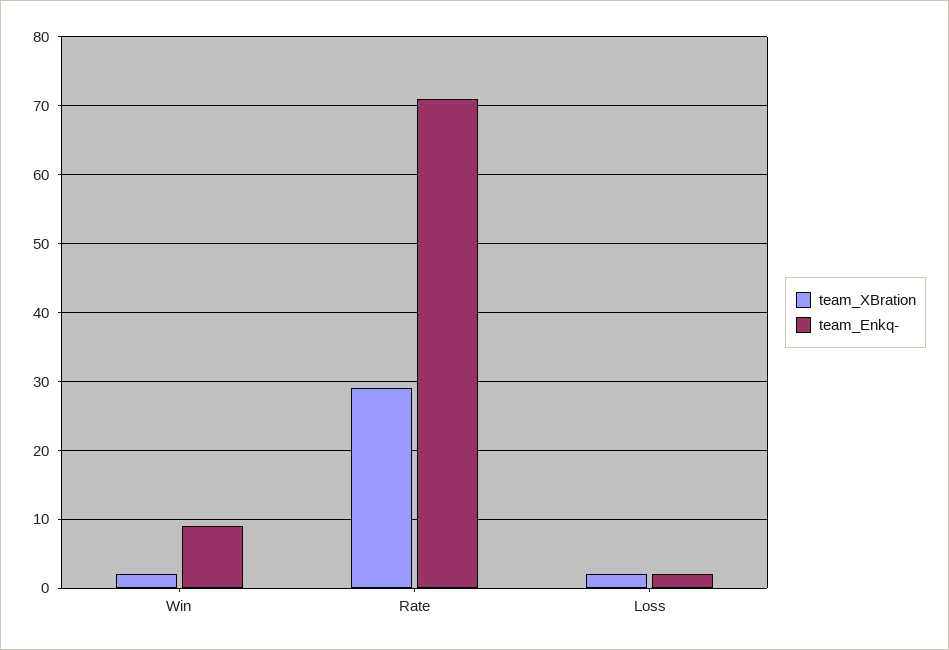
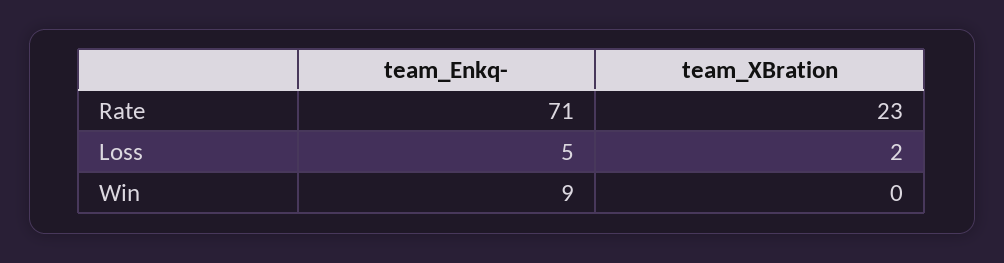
team_XBration, Win: 2 -> 0
team_XBration, Rate: 29 -> 23
team_Enkq-, Loss: 2 -> 5

